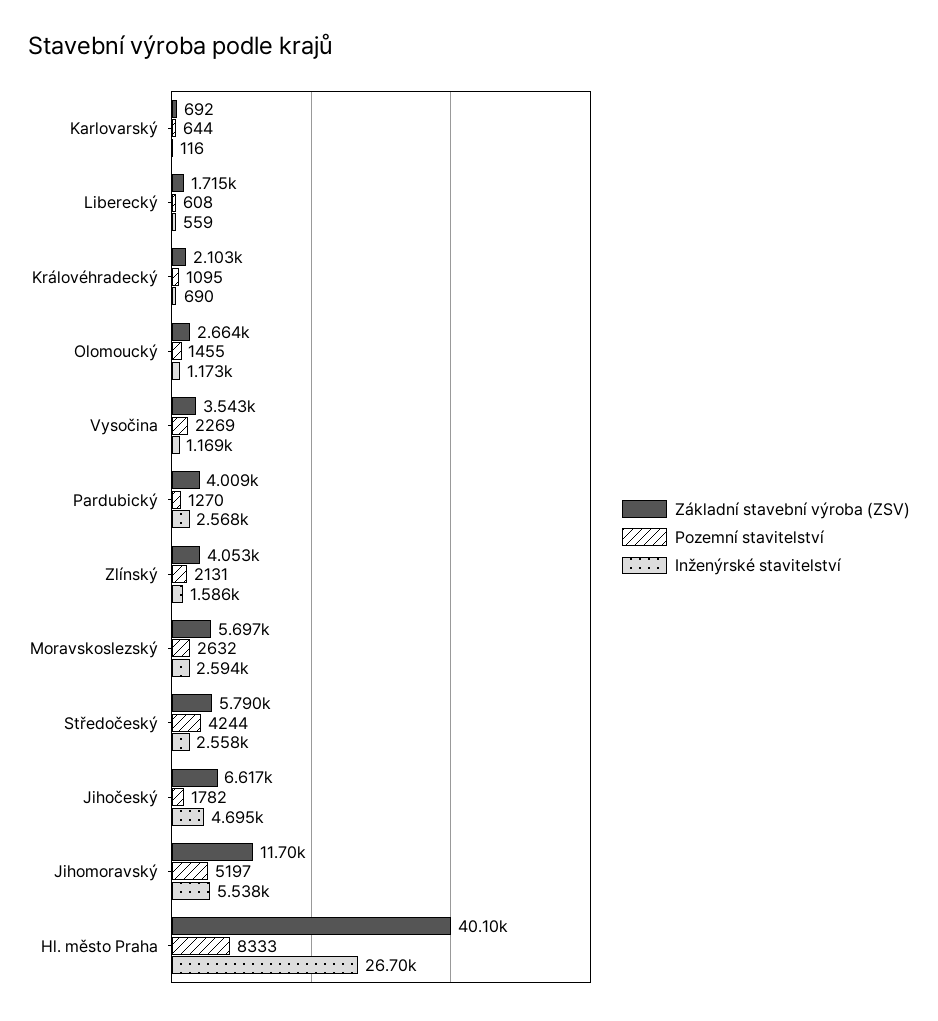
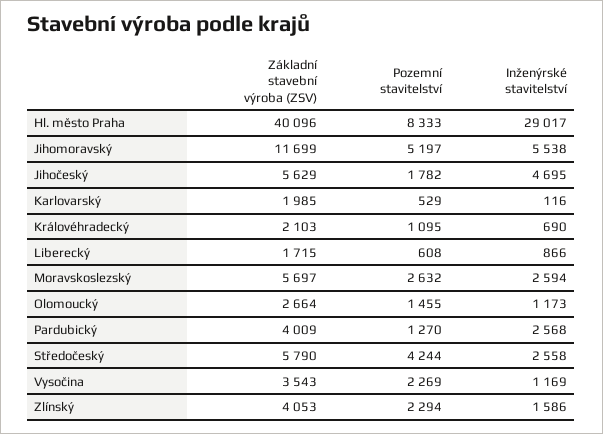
Základní stavební výroba (ZSV), Karlovarský: 692 -> 1985
Pozemní stavitelství, Karlovarský: 644 -> 529
Inženýrské stavitelství, Liberecký: 559 -> 866
Pozemní stavitelství, Zlínský: 2131 -> 2294
Základní stavební výroba (ZSV), Jihočeský: 6617 -> 5629
Inženýrské stavitelství, Hl. město Praha: 26700 -> 29017

